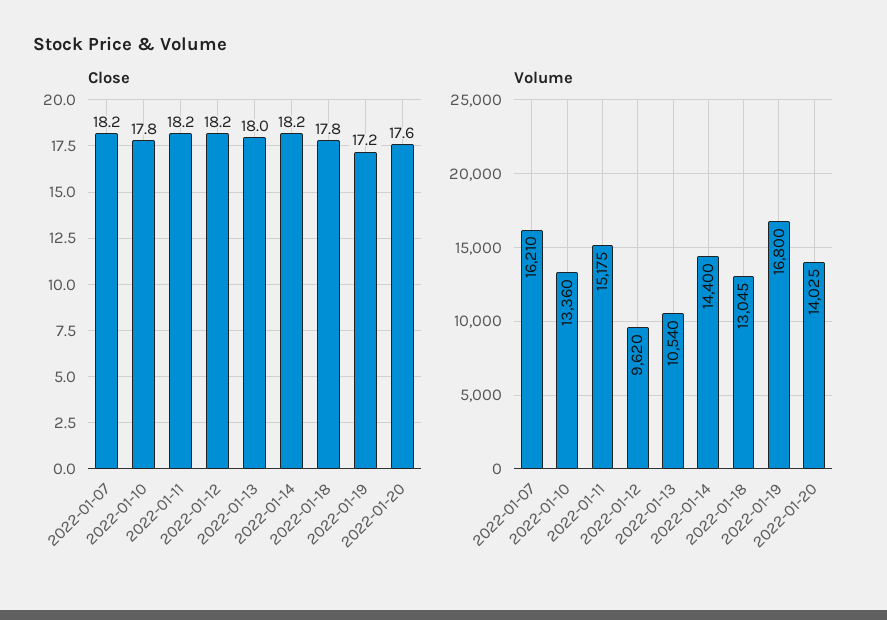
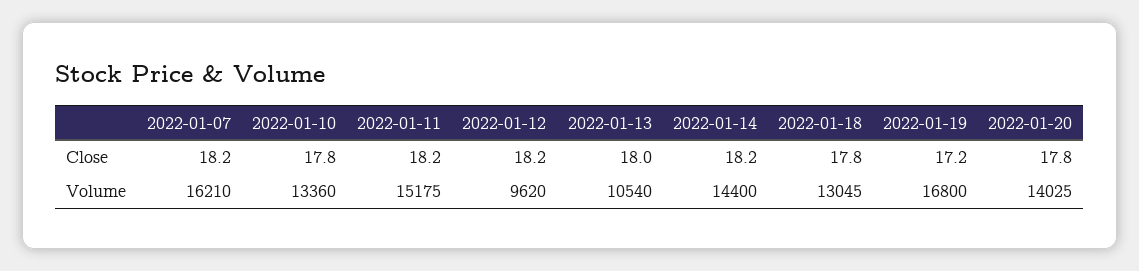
Close, 2022-01-20: 17.6 -> 17.8

